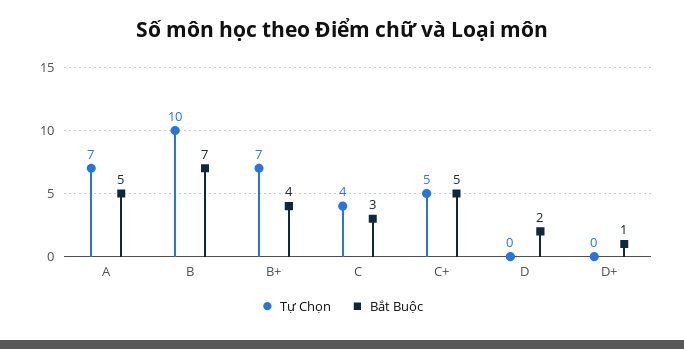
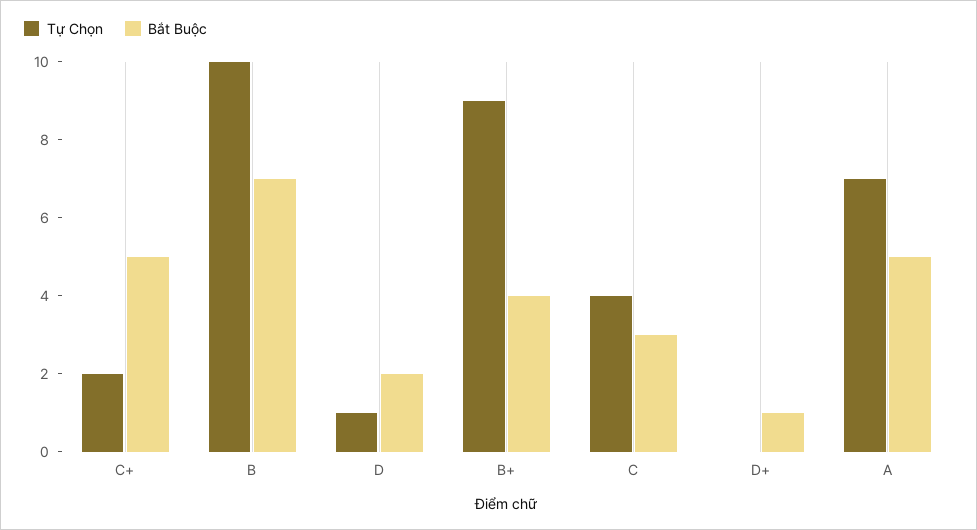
Tự Chọn, B+: 7 -> 9
Tự Chọn, C+: 5 -> 2
Tự Chọn, D: 0 -> 1

